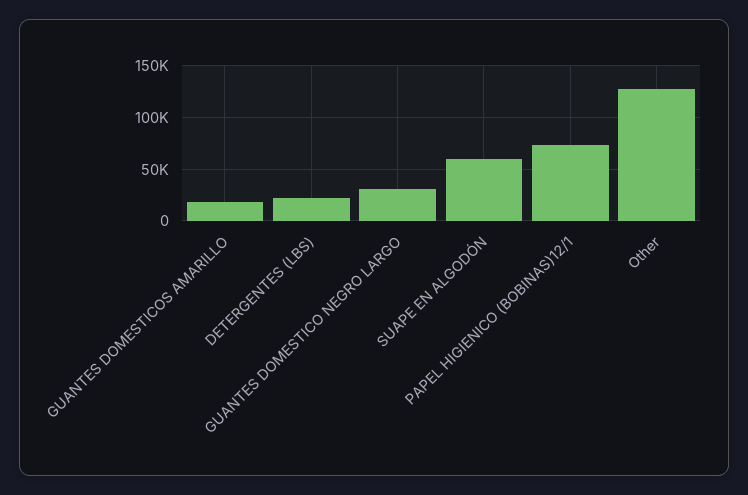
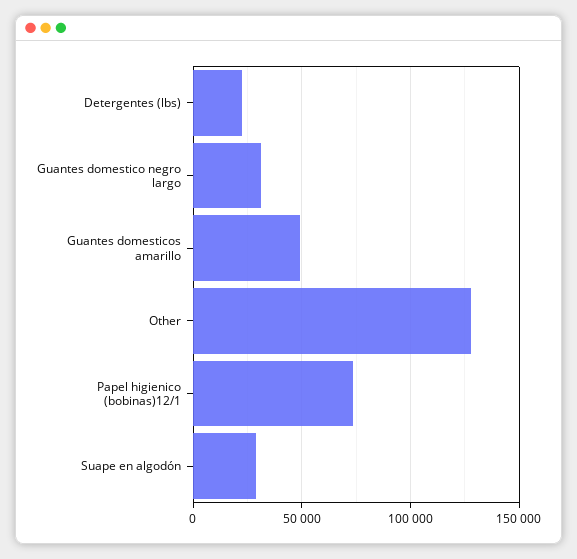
GUANTES DOMESTICOS AMARILLO: 20000 -> 50000
SUAPE EN ALGODÓN: 60000 -> 30000

